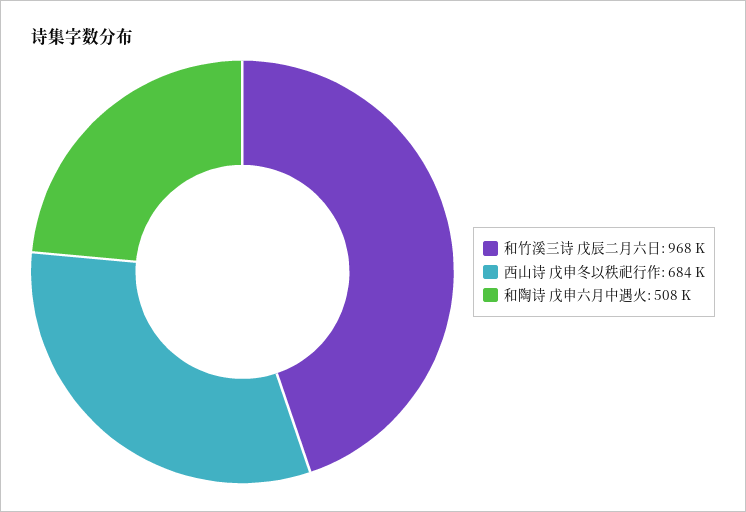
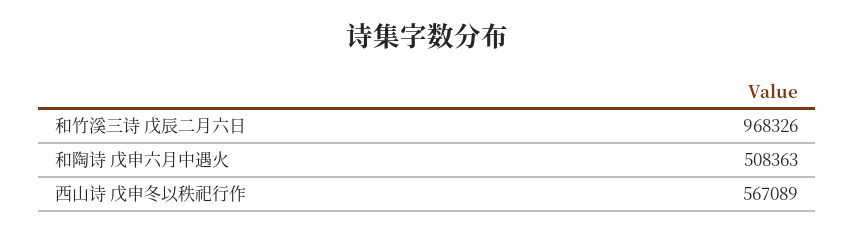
西山诗 戊申冬以秩祀行作: 684000 -> 567089

